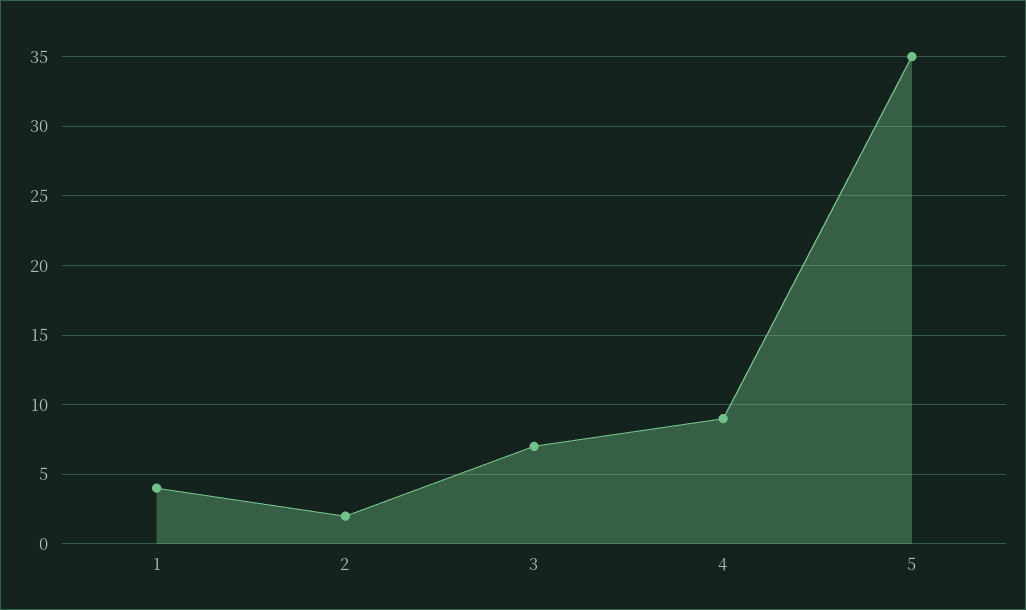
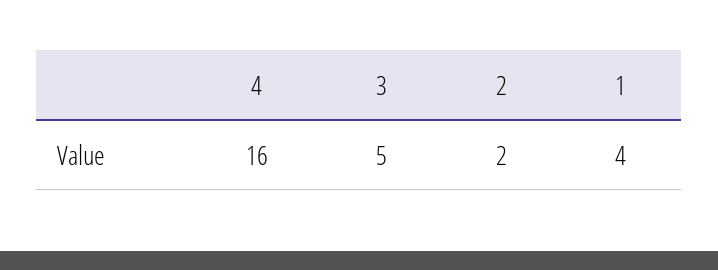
3: 7 -> 5
4: 9 -> 16
5: 35 -> none

